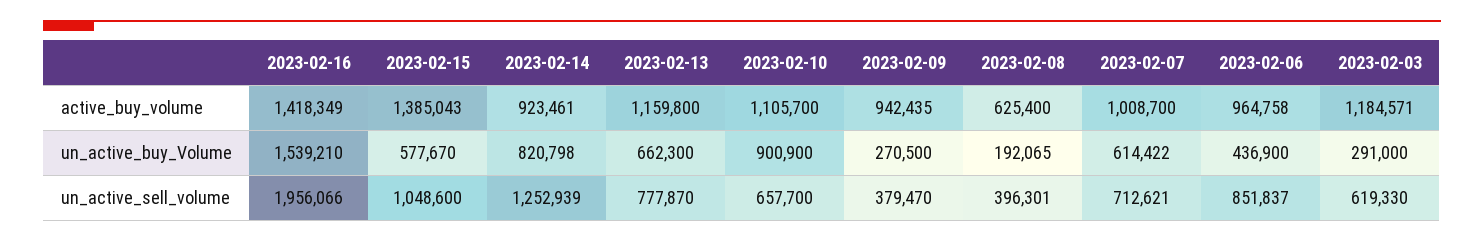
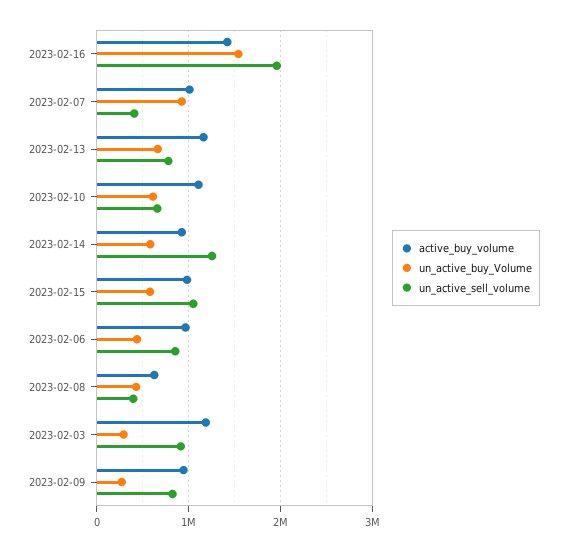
active_buy_volume, 2023-02-15: 1385043 -> 1000000
un_active_buy_Volume, 2023-02-14: 820798 -> 600000
un_active_buy_Volume, 2023-02-10: 900900 -> 600000
un_active_buy_Volume, 2023-02-08: 192065 -> 400000
un_active_buy_Volume, 2023-02-07: 614422 -> 900000
un_active_sell_volume, 2023-02-09: 379470 -> 800000
un_active_sell_volume, 2023-02-07: 712621 -> 400000
un_active_sell_volume, 2023-02-03: 619330 -> 900000

